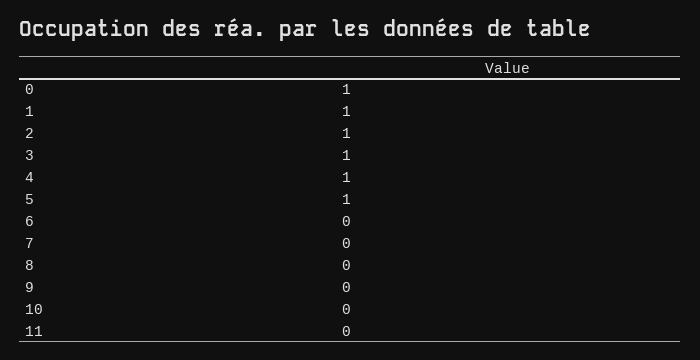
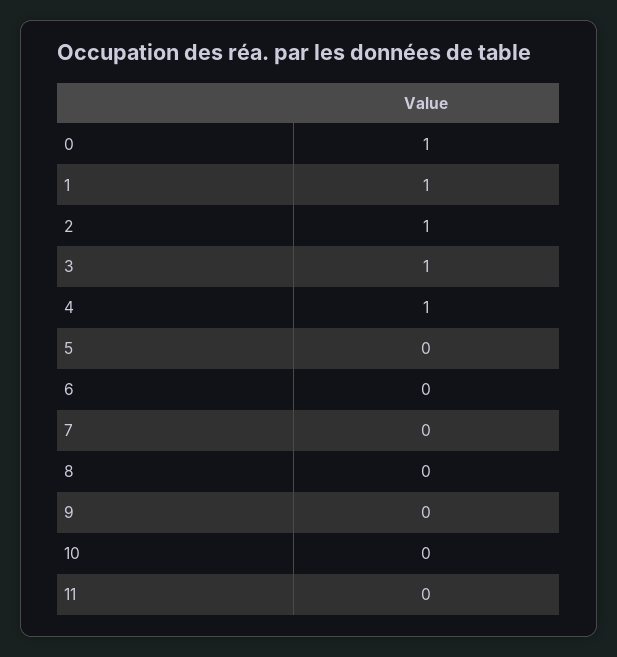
5: 1 -> 0

